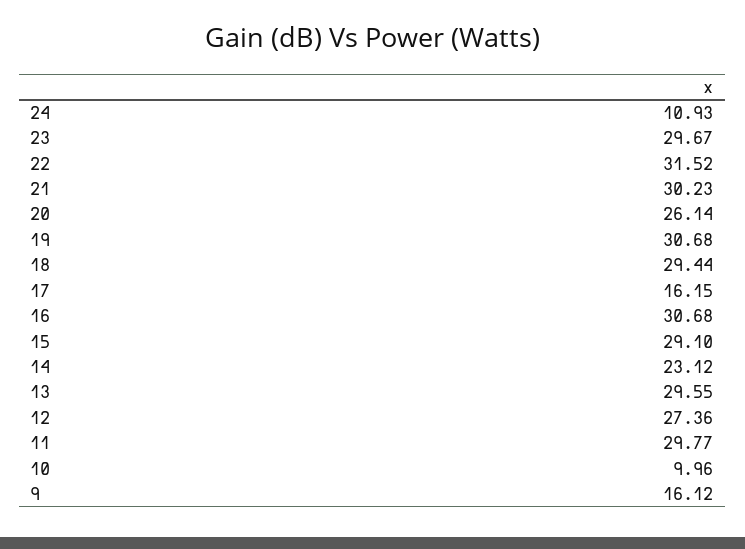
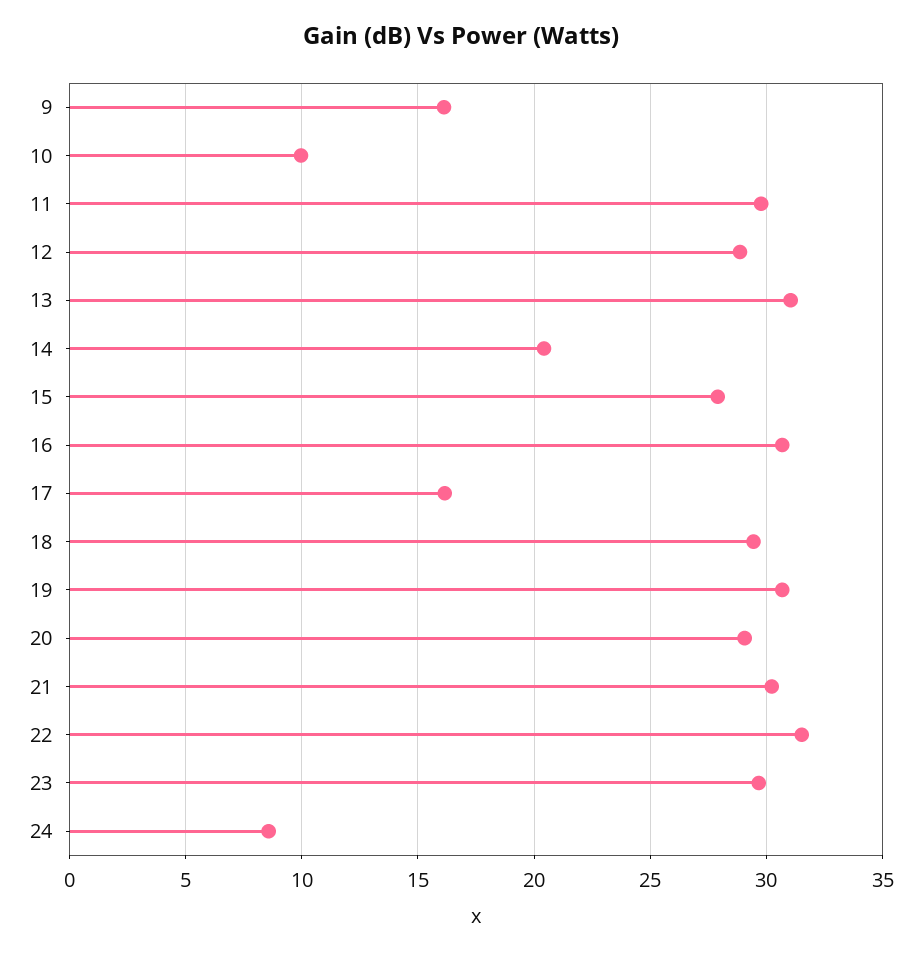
24: 10.93 -> 8.5
20: 26.14 -> 29
15: 29.1 -> 28
14: 23.12 -> 20.5
13: 29.55 -> 31
12: 27.36 -> 29

